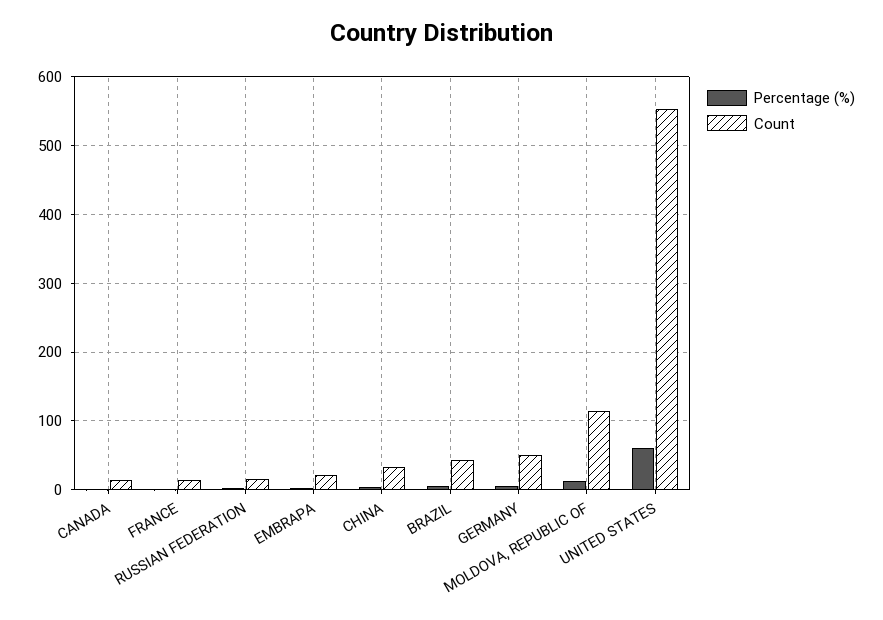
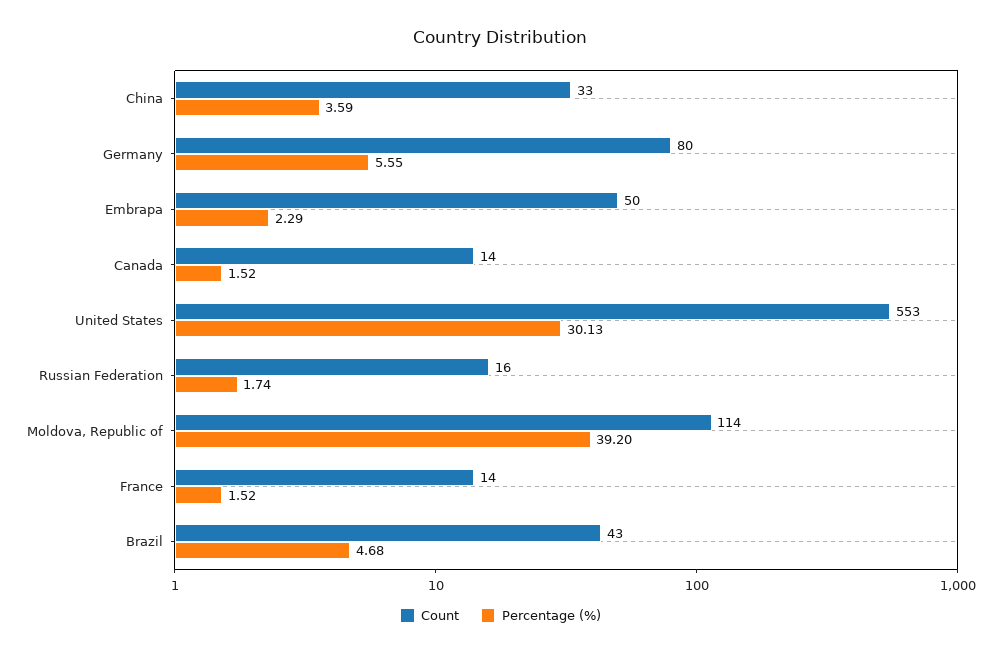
Count, EMBRAPA: 20 -> 50
Count, GERMANY: 50 -> 80
Percentage (%), MOLDOVA, REPUBLIC OF: 10 -> 39.2
Percentage (%), UNITED STATES: 60 -> 30.13

